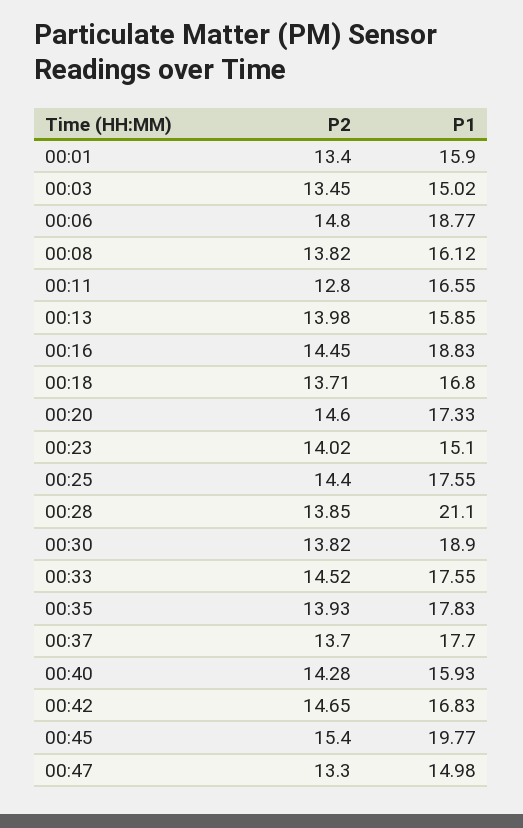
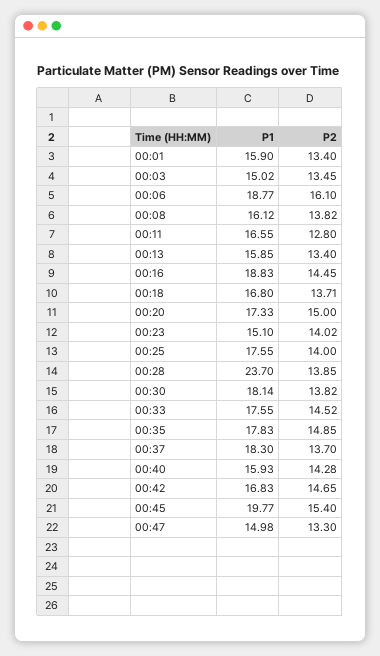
P2, 00:06: 14.8 -> 16.1
P2, 00:13: 13.98 -> 13.4
P2, 00:20: 14.6 -> 15
P2, 00:25: 14.4 -> 14
P1, 00:28: 21.1 -> 23.7
P1, 00:30: 18.9 -> 18.14
P2, 00:35: 13.93 -> 14.85
P1, 00:37: 17.7 -> 18.3

